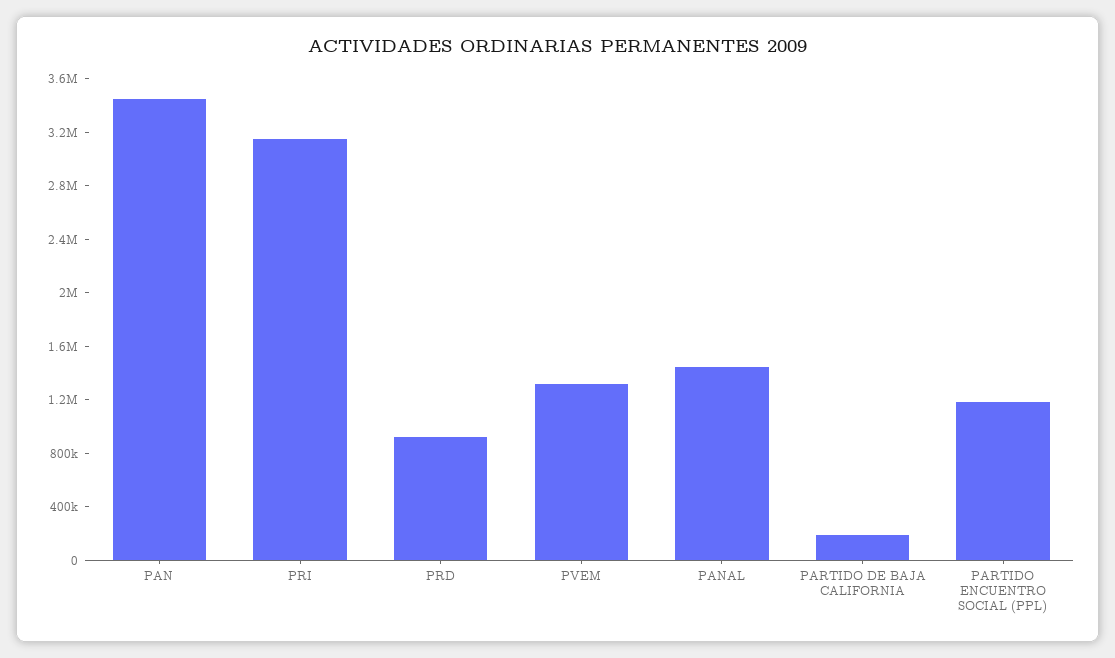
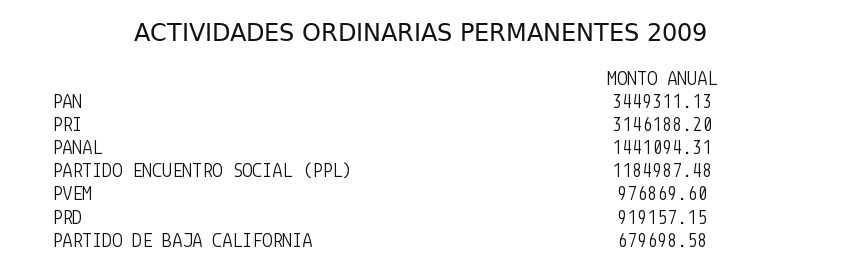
PVEM: 1300000 -> 976869.6
PARTIDO DE BAJA CALIFORNIA: 200000 -> 679698.58

